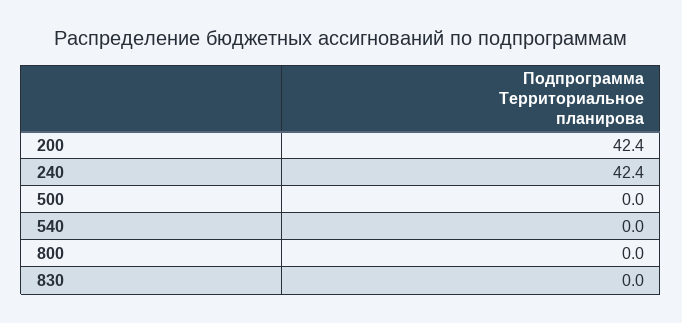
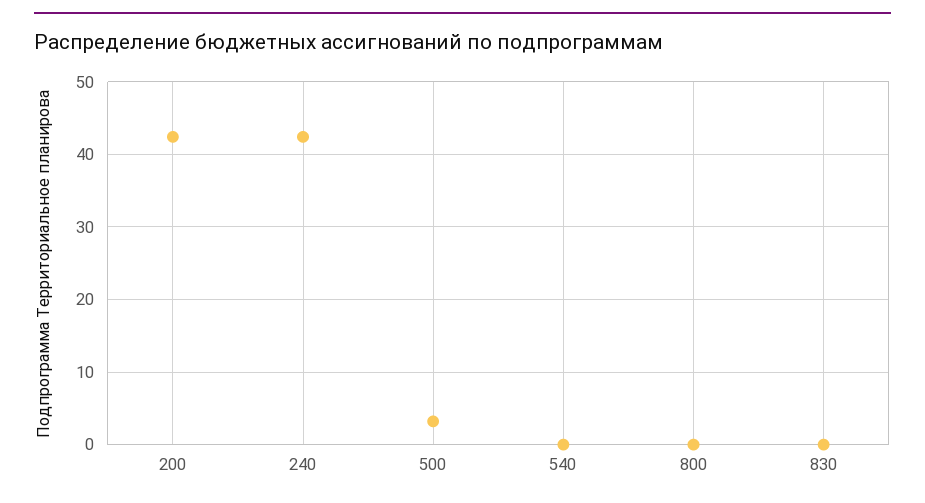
500: 0 -> 3

